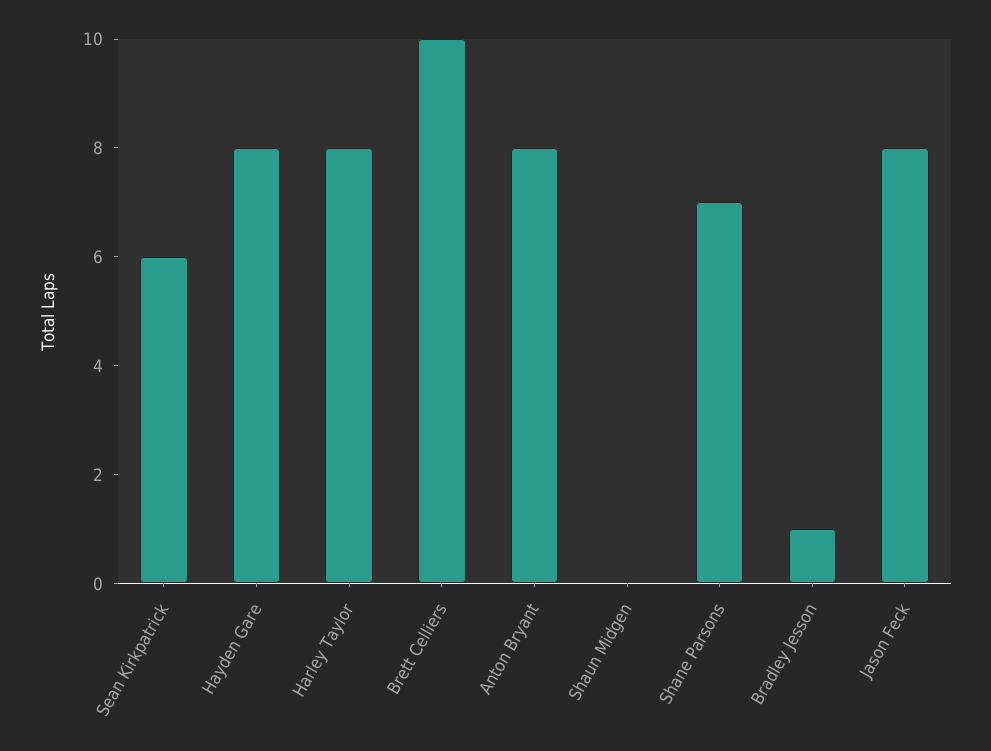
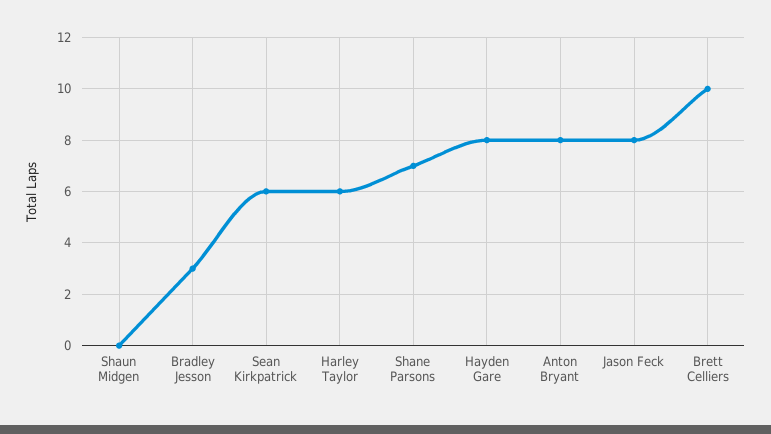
Harley Taylor: 8 -> 6
Bradley Jesson: 1 -> 3

